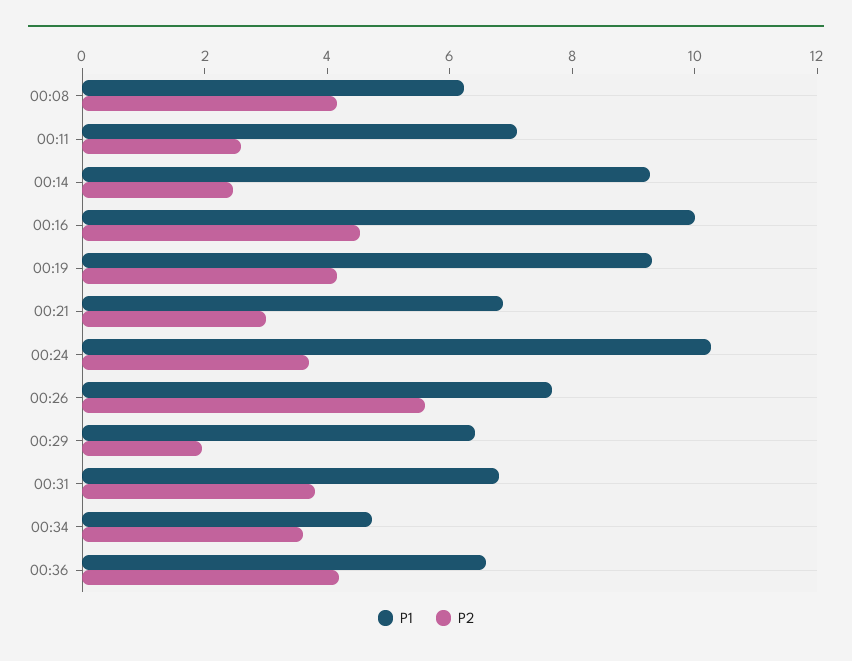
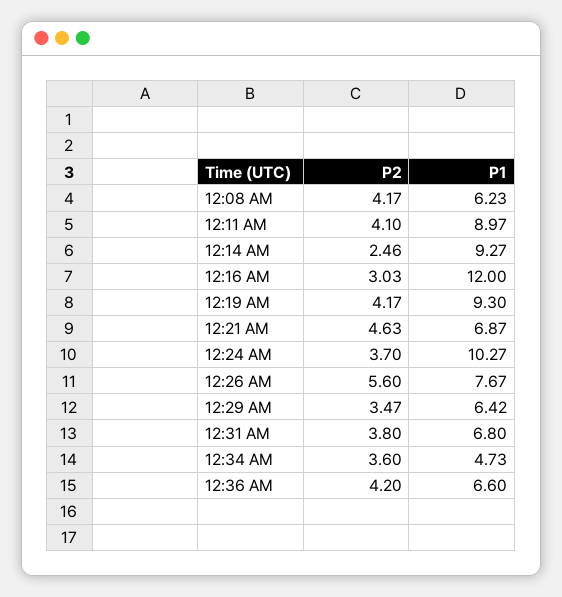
P1, 00:11: 7 -> 8.97
P2, 00:11: 2.5 -> 4.1
P1, 00:16: 10 -> 12
P2, 00:16: 4.5 -> 3.03
P2, 00:21: 3 -> 4.63
P2, 00:29: 2 -> 3.47

